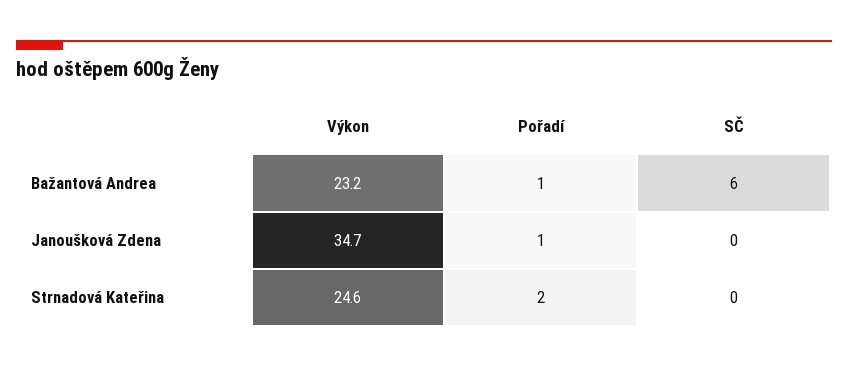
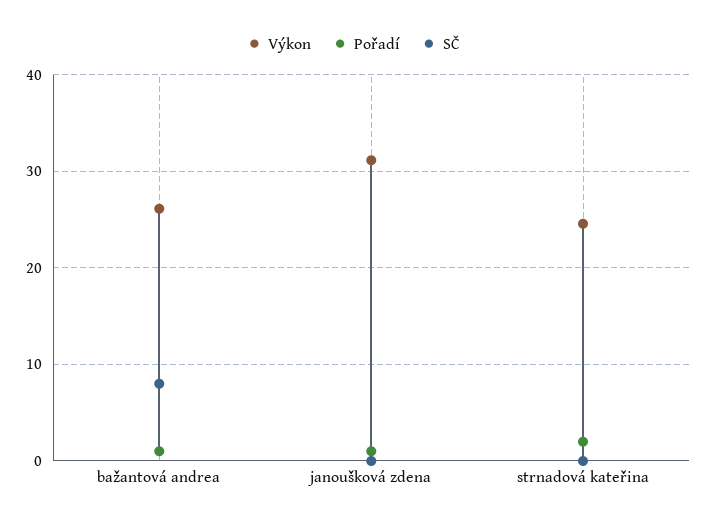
Výkon, Bažantová Andrea: 23.2 -> 26
SČ, Bažantová Andrea: 6 -> 8
Výkon, Janoušková Zdena: 34.7 -> 31

